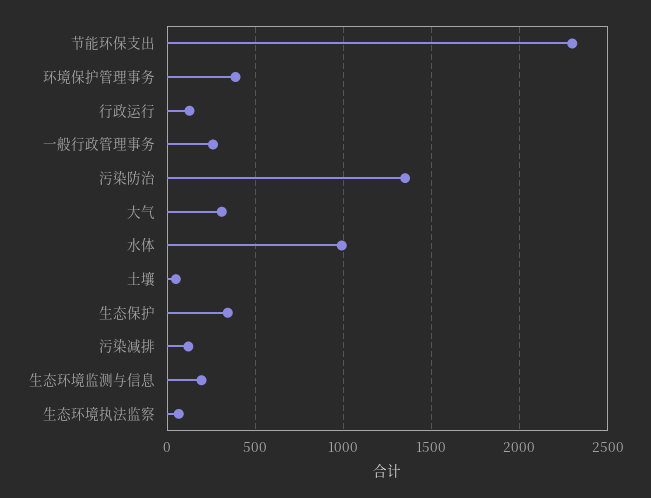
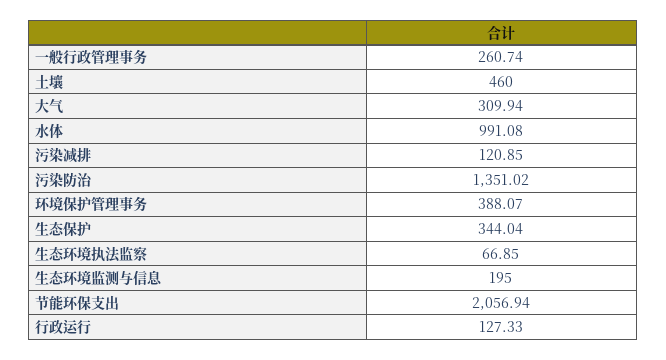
节能环保支出: 2300 -> 2056.94
土壤: 50 -> 460

